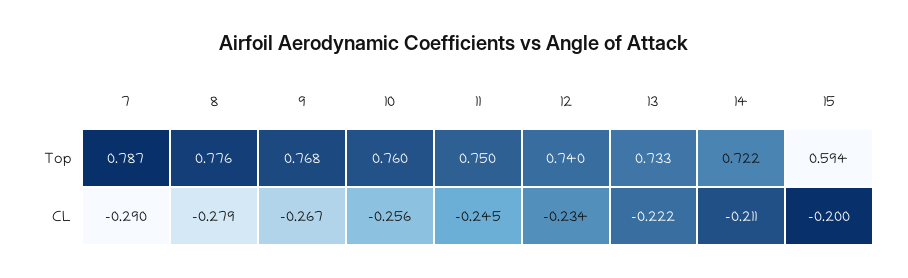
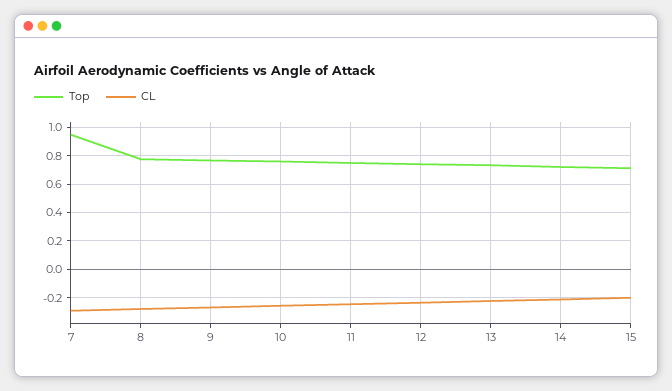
Top, 7: 0.787 -> 0.95
Top, 15: 0.594 -> 0.7

